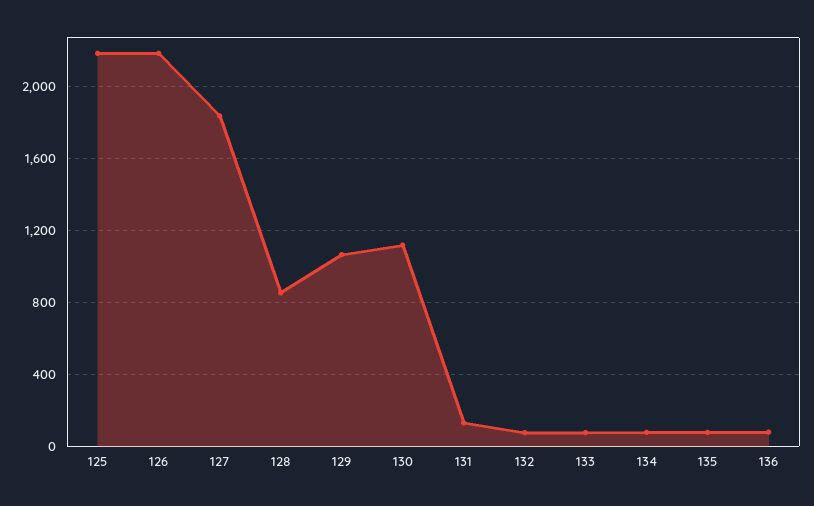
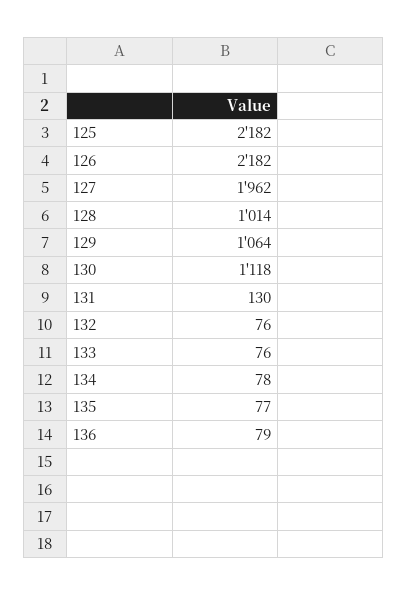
127: 1850 -> 1962
128: 850 -> 1014

